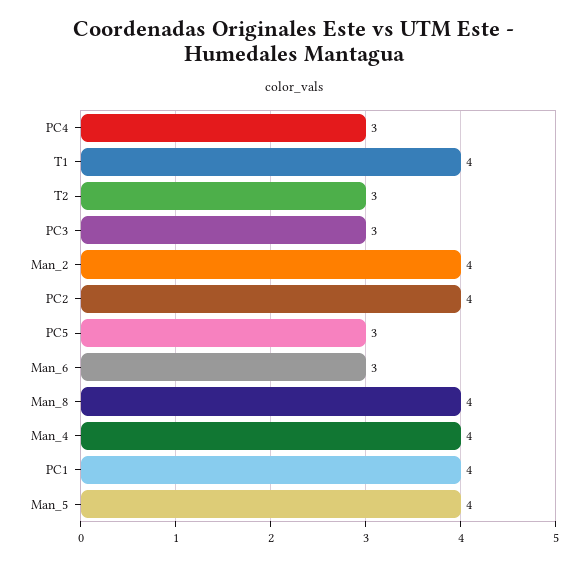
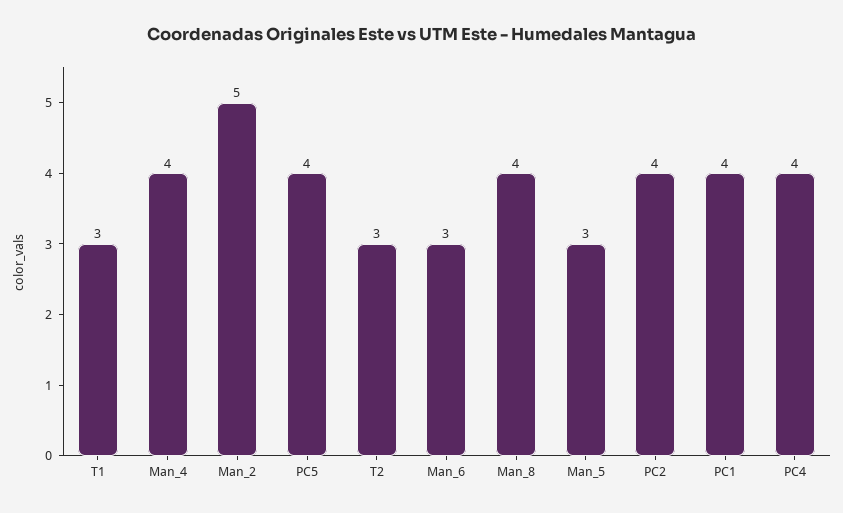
PC4: 3 -> 4
T1: 4 -> 3
PC3: 3 -> none
Man_2: 4 -> 5
PC5: 3 -> 4
Man_5: 4 -> 3

